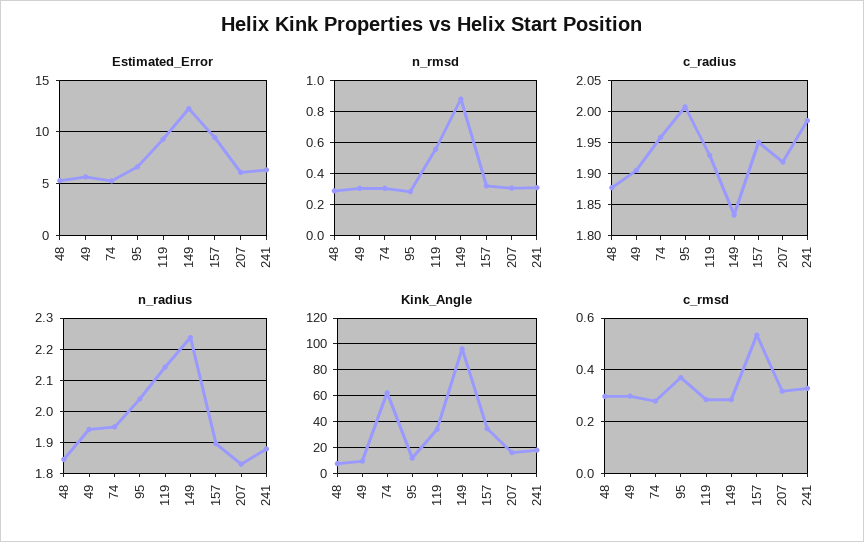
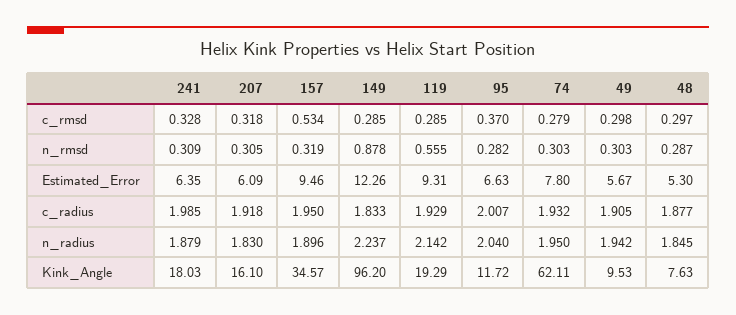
Estimated_Error, 74: 5 -> 7.8
c_radius, 74: 1.96 -> 1.932
Kink_Angle, 119: 35 -> 19.29

